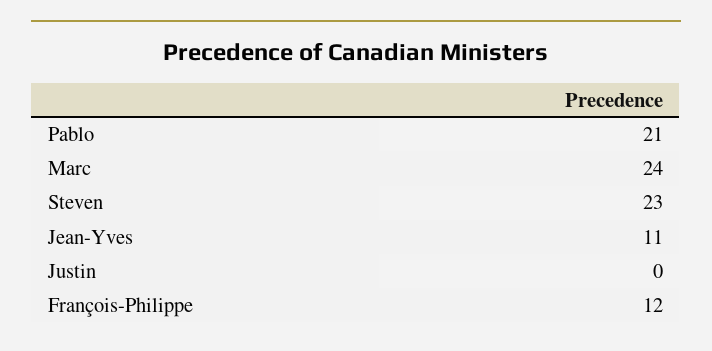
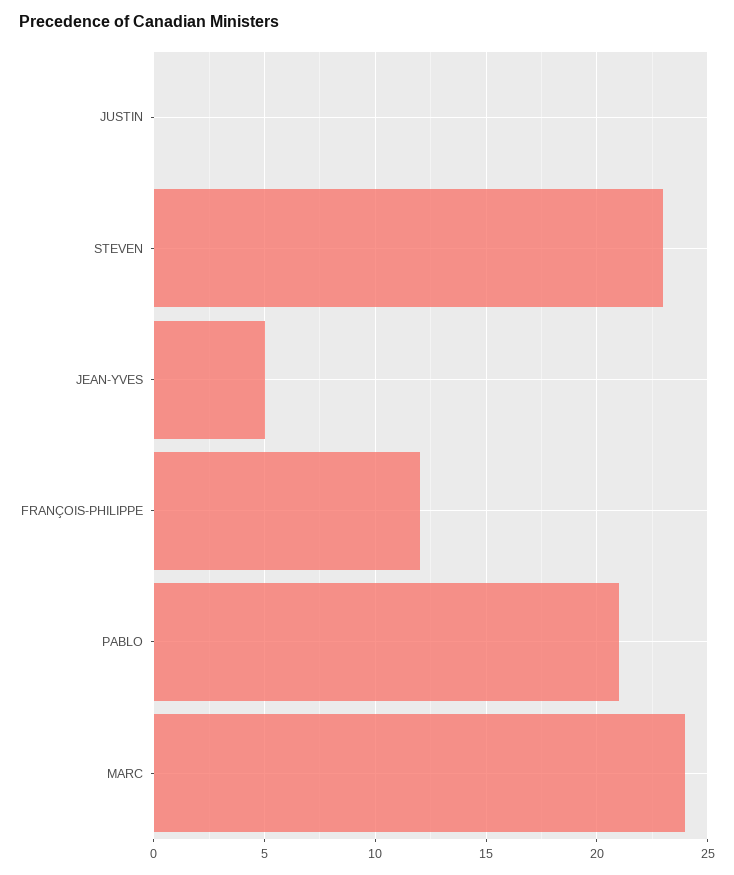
Jean-Yves: 11 -> 5

